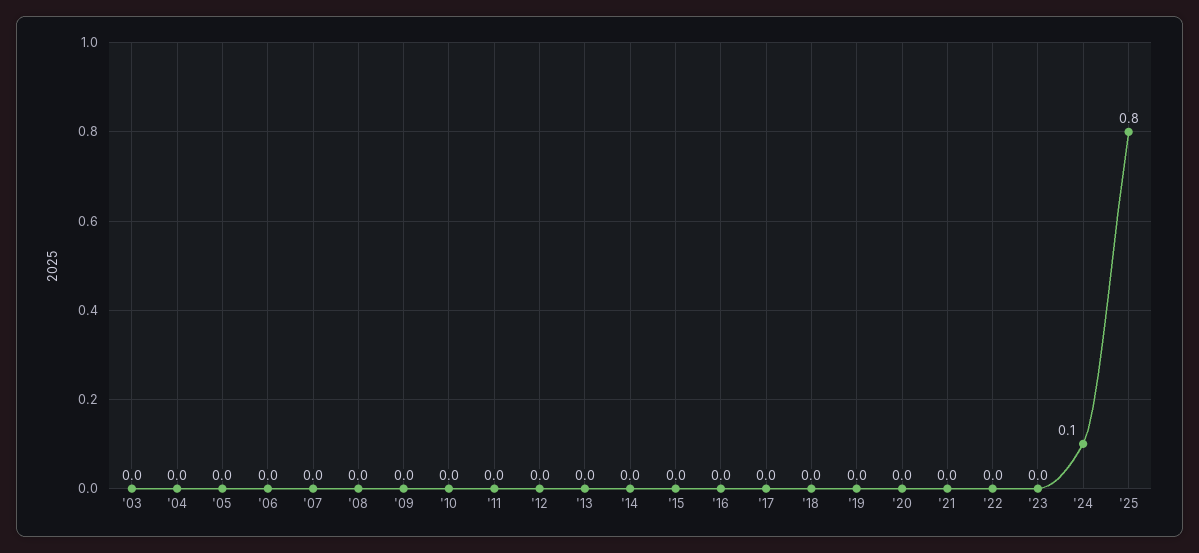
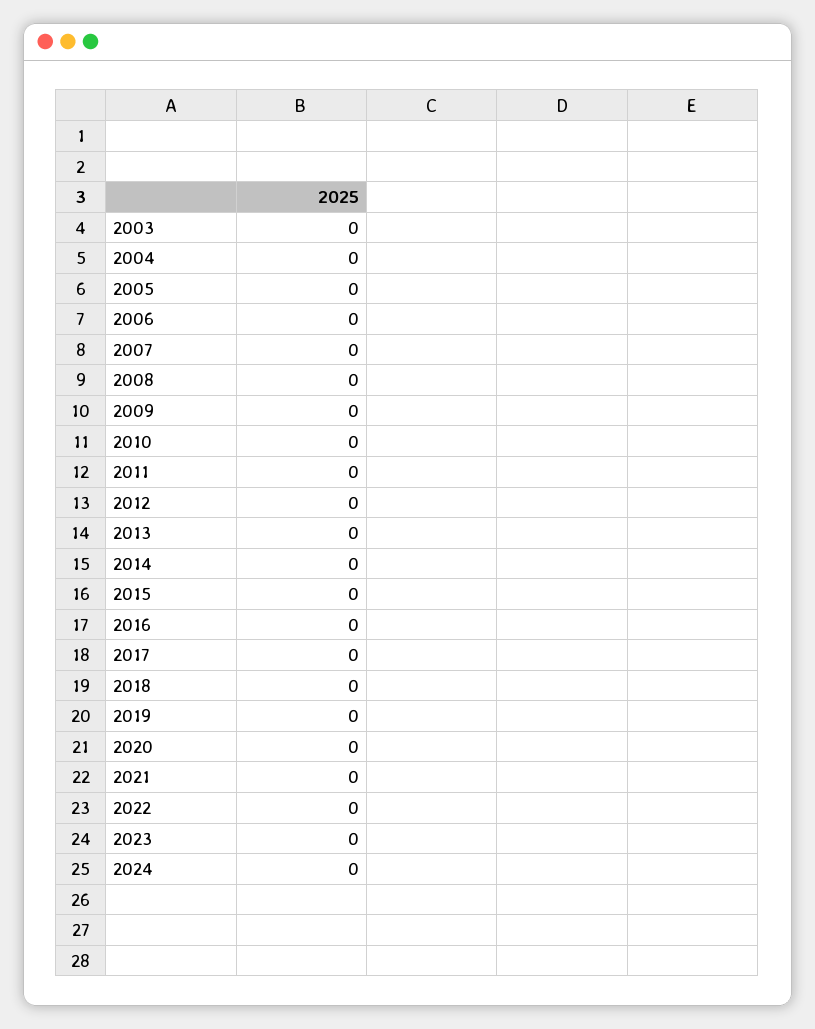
'24: 0.1 -> 0
'25: 0.8 -> none

